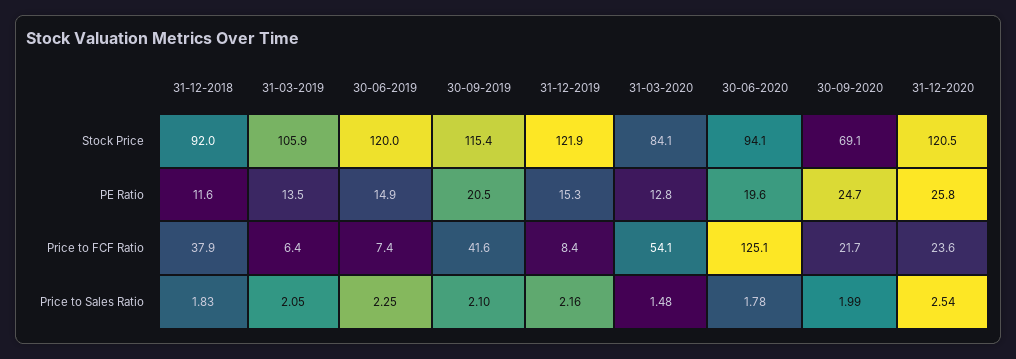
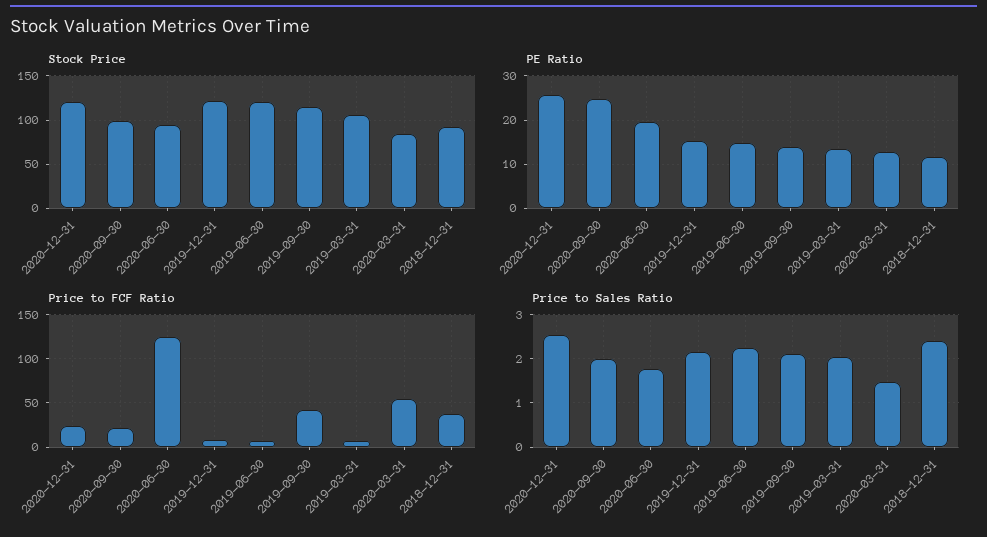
Stock Price, 30-09-2020: 69.1 -> 100
PE Ratio, 30-09-2019: 20.5 -> 14
Price to Sales Ratio, 31-12-2018: 1.83 -> 2.4

